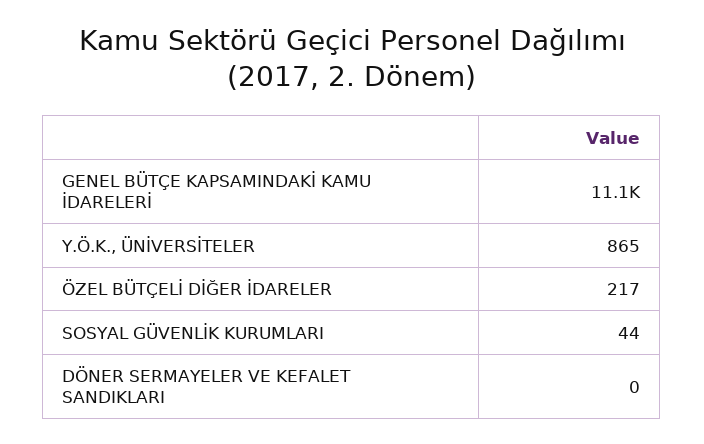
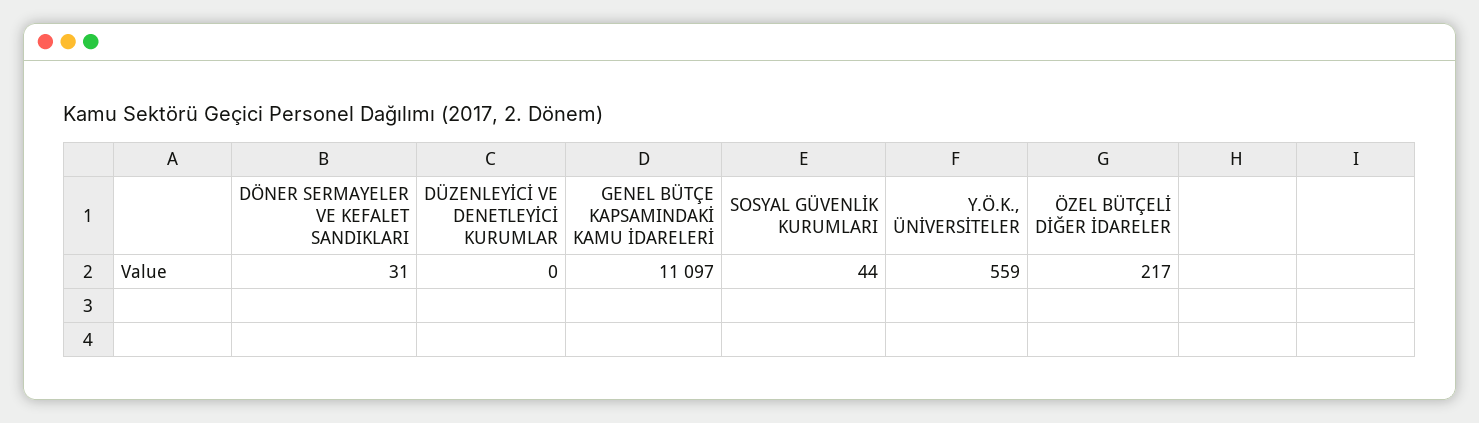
Y.Ö.K., ÜNİVERSİTELER: 865 -> 559
DÖNER SERMAYELER VE KEFALET SANDIKLARI: 0 -> 31
DÜZENLEYİCİ VE DENETLEYİCİ KURUMLAR: none -> 0

